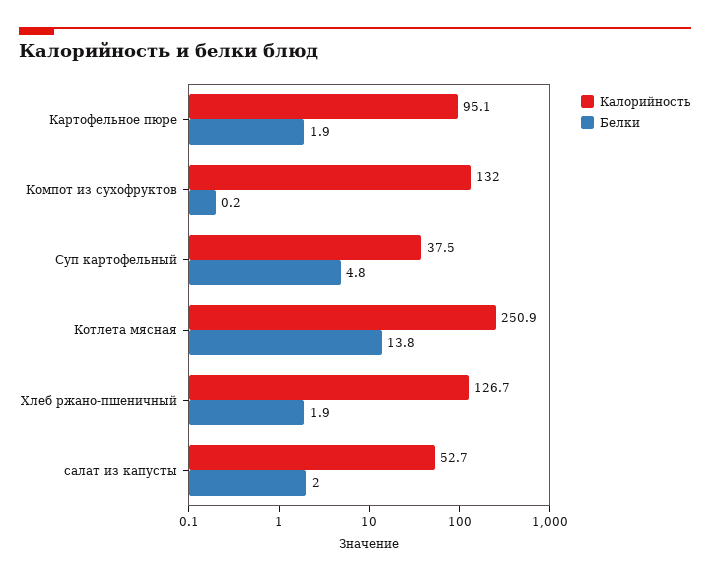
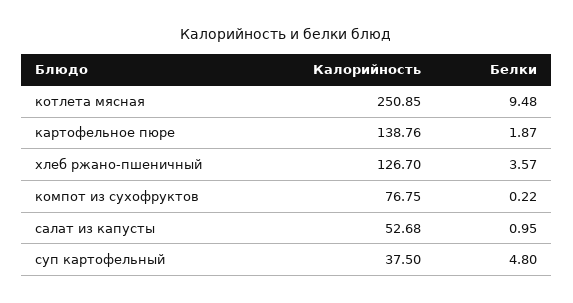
Калорийность, Картофельное пюре: 95.1 -> 138.76
Калорийность, Компот из сухофруктов: 132 -> 76.75
Белки, Котлета мясная: 13.8 -> 9.48
Белки, Хлеб ржано-пшеничный: 1.9 -> 3.57
Белки, салат из капусты: 2 -> 0.95

